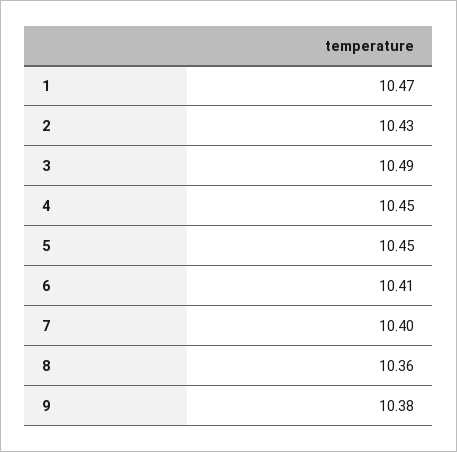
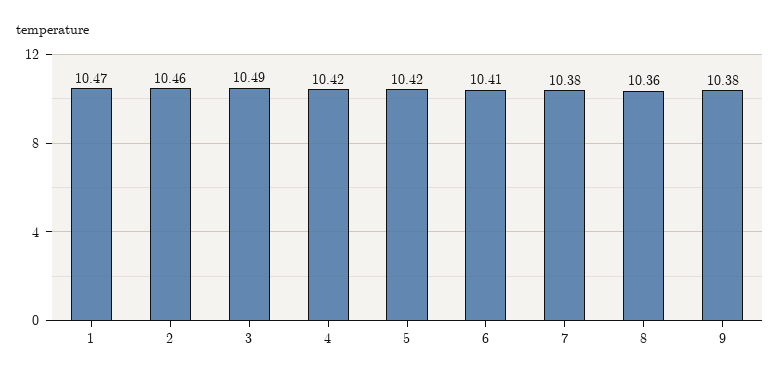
2: 10.43 -> 10.46
4: 10.45 -> 10.42
5: 10.45 -> 10.42
7: 10.4 -> 10.38

